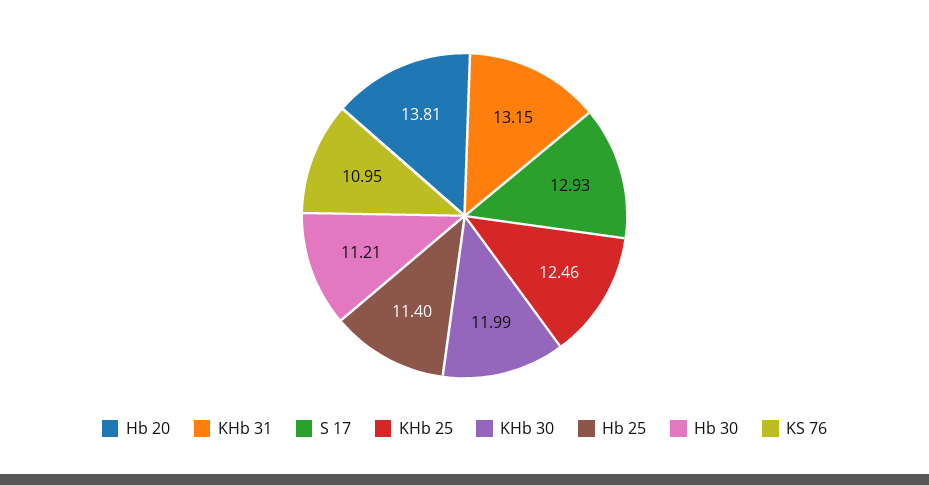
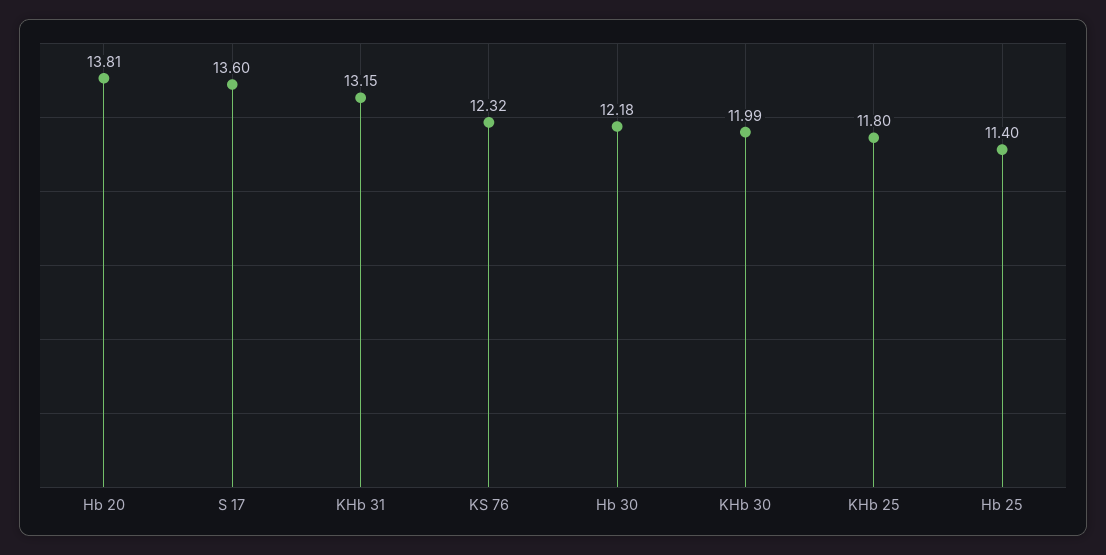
S 17: 12.93 -> 13.6
KHb 25: 12.46 -> 11.8
Hb 30: 11.21 -> 12.18
KS 76: 10.95 -> 12.32

